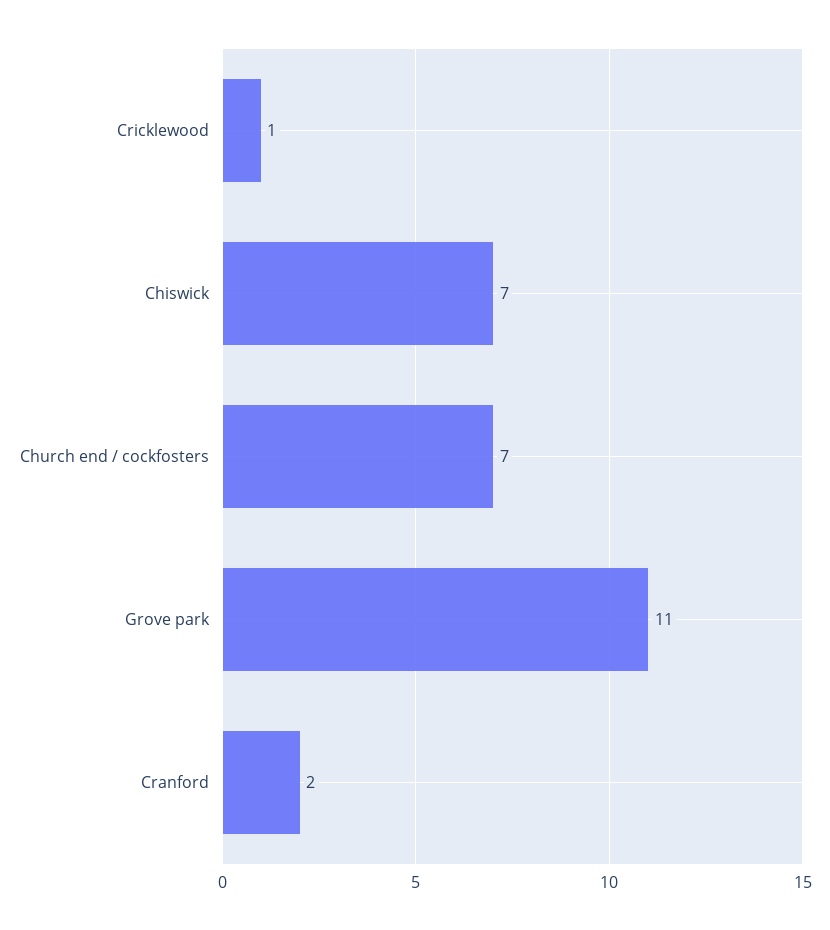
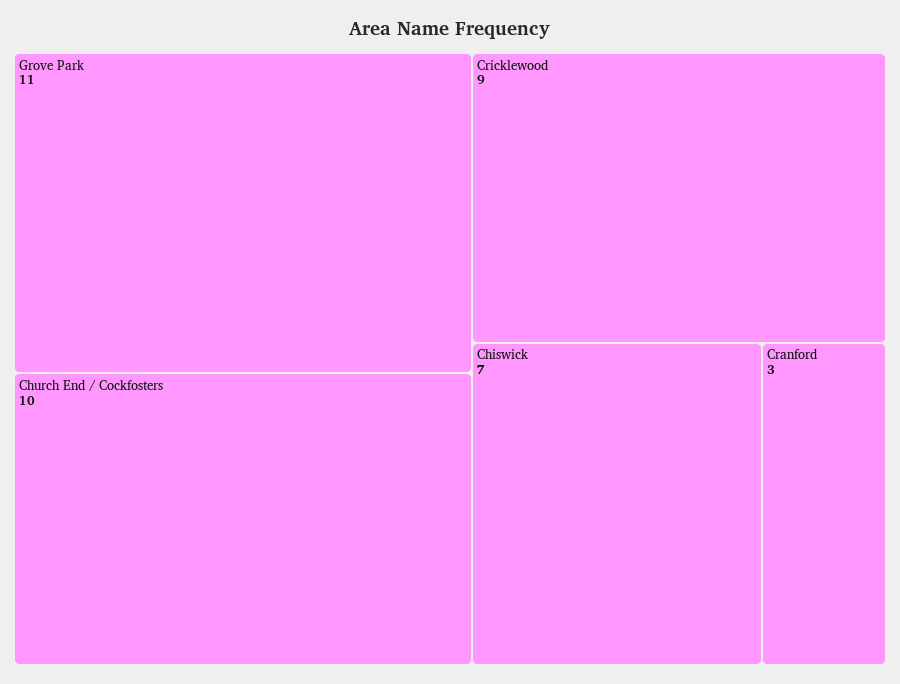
Cricklewood: 1 -> 9
Church end / cockfosters: 7 -> 10
Cranford: 2 -> 3

